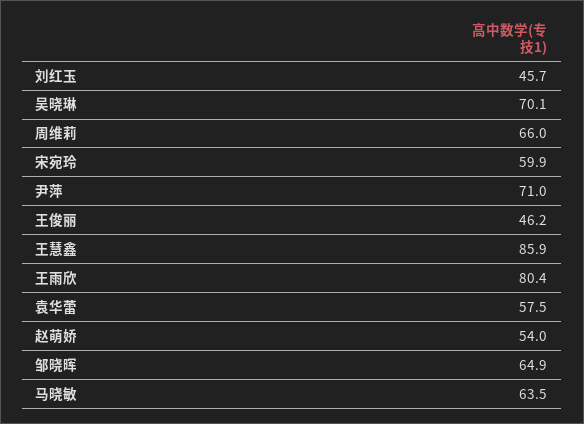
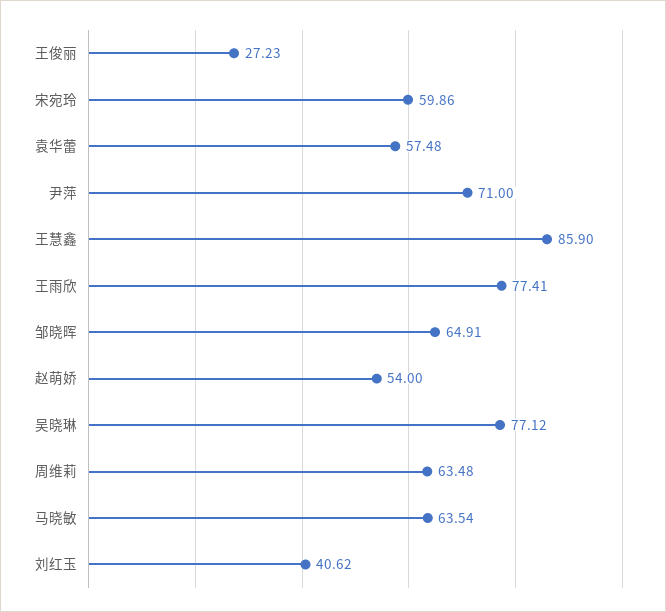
刘红玉: 45.7 -> 40.62
吴晓琳: 70.1 -> 77.12
周维莉: 66 -> 63.48
王俊丽: 46.2 -> 27.23
王雨欣: 80.4 -> 77.41

